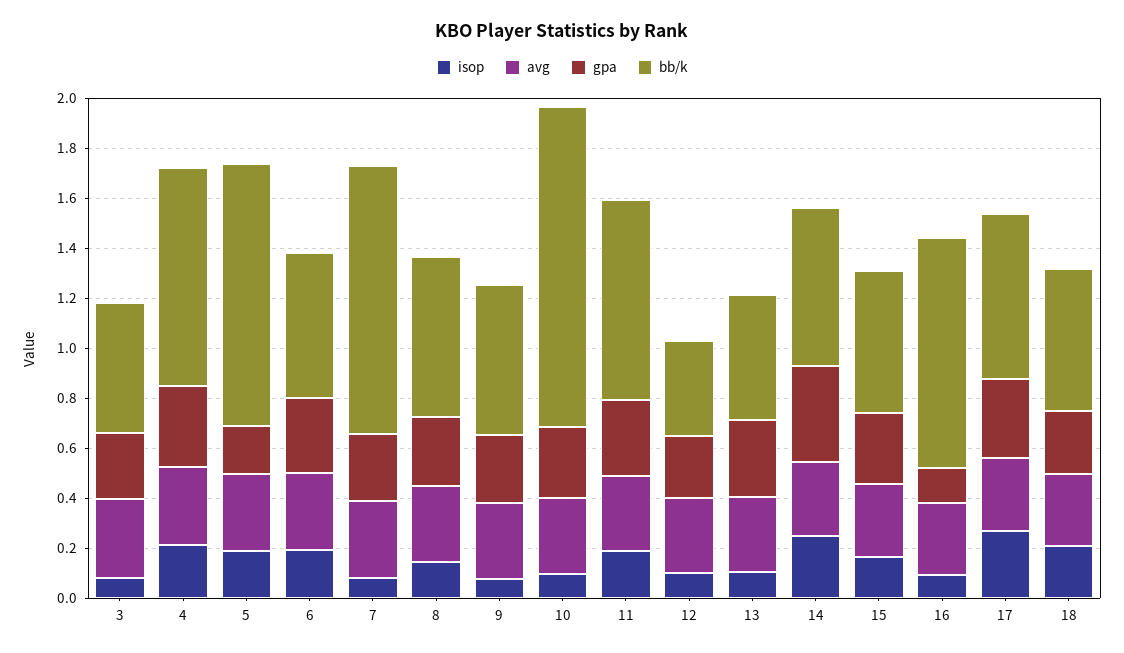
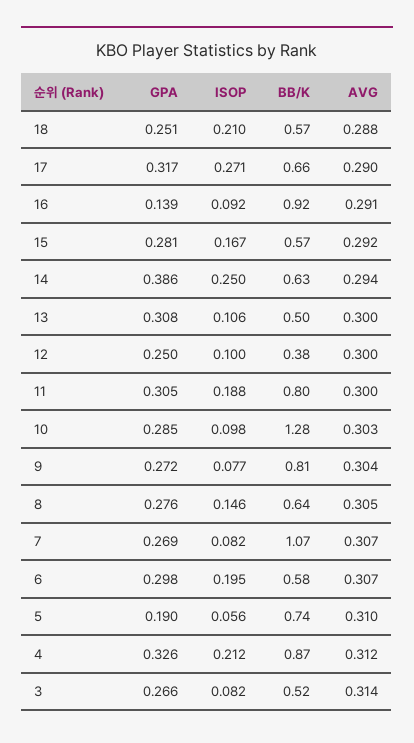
isop, 5: 0.2 -> 0.056
bb/k, 5: 1.05 -> 0.74
bb/k, 9: 0.6 -> 0.81

